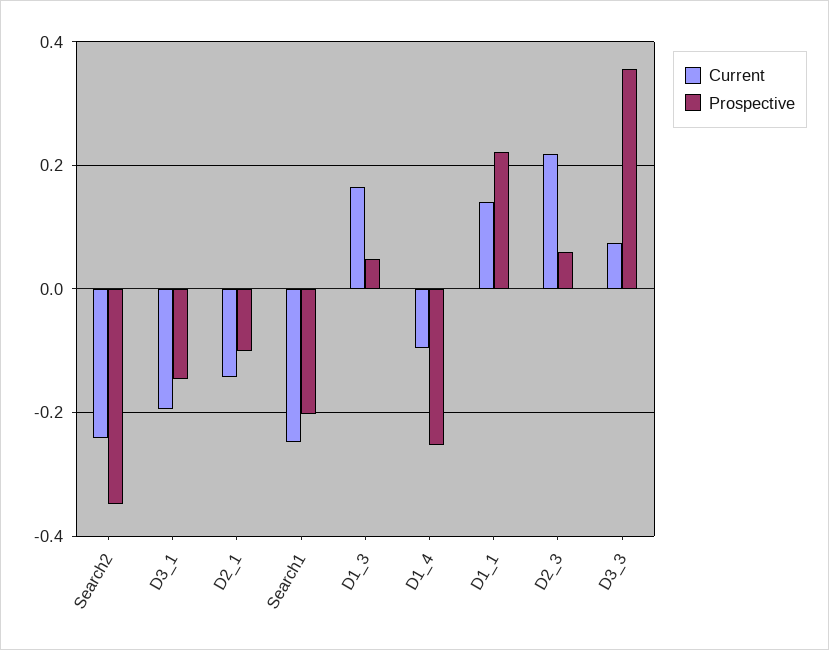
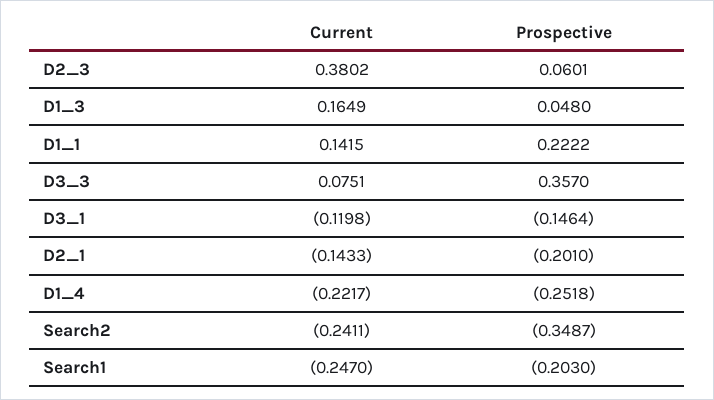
Current, D3_1: -0.2 -> -0.1198
Prospective, D2_1: -0.1 -> -0.201
Current, D1_4: -0.1 -> -0.2217
Current, D2_3: 0.22 -> 0.3802

